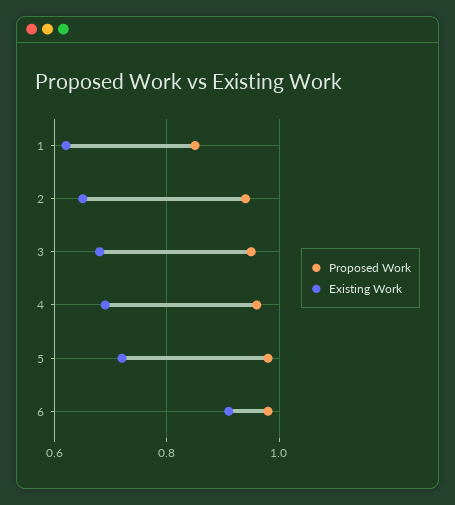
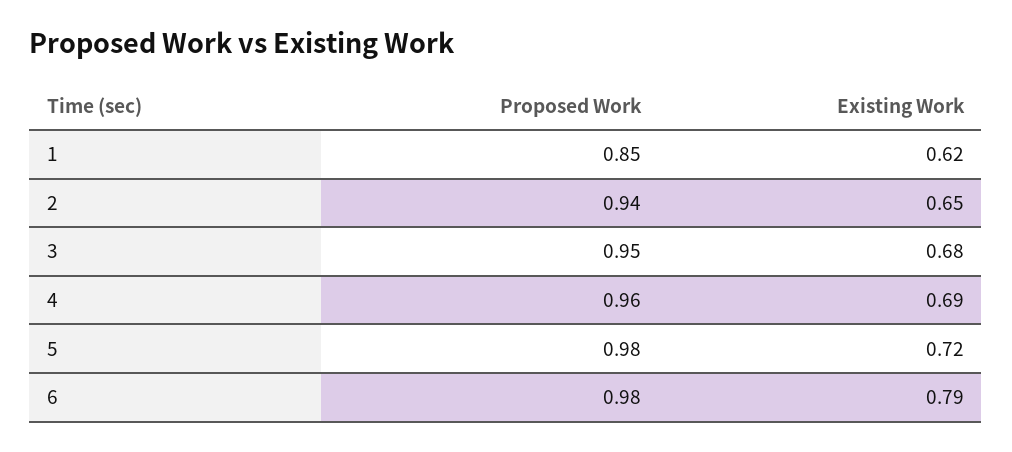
Existing Work, 6: 0.9 -> 0.79

